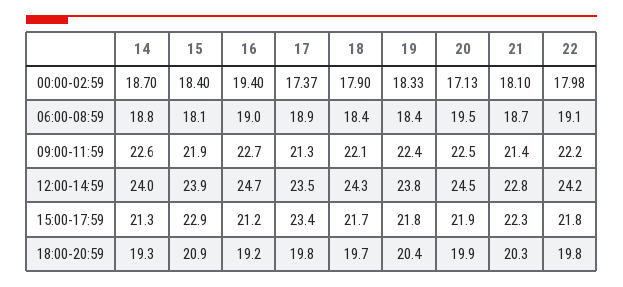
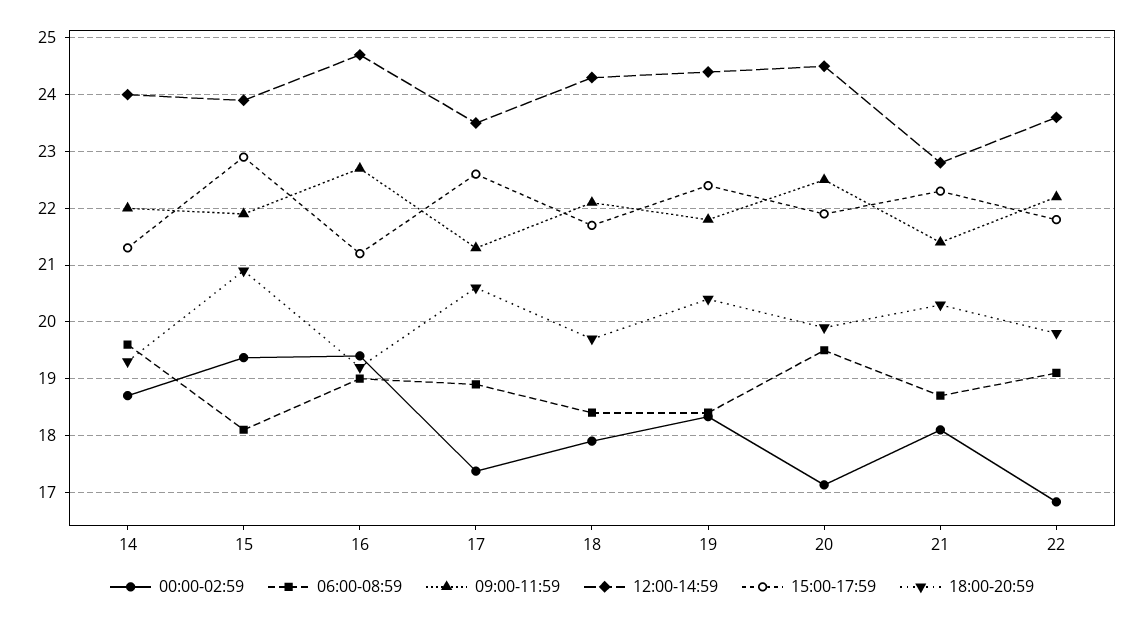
00:00-02:59, 15: 18.4 -> 19.4
00:00-02:59, 22: 17.98 -> 16.8
06:00-08:59, 14: 18.8 -> 19.6
09:00-11:59, 14: 22.6 -> 22
09:00-11:59, 19: 22.4 -> 21.8
12:00-14:59, 19: 23.8 -> 24.4
12:00-14:59, 22: 24.2 -> 23.6
15:00-17:59, 17: 23.4 -> 22.6
15:00-17:59, 19: 21.8 -> 22.4
18:00-20:59, 17: 19.8 -> 20.6

